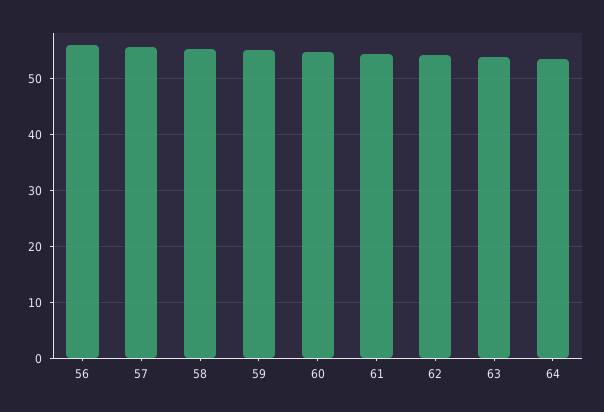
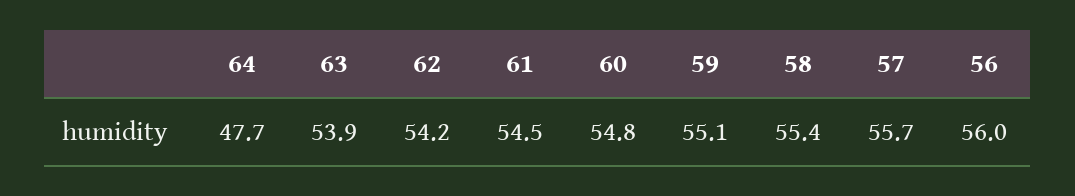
64: 54 -> 47.7

